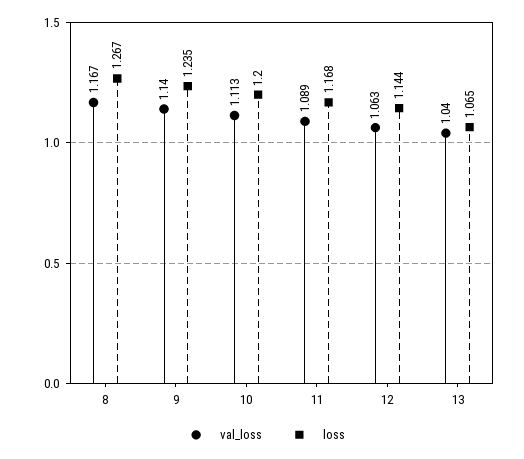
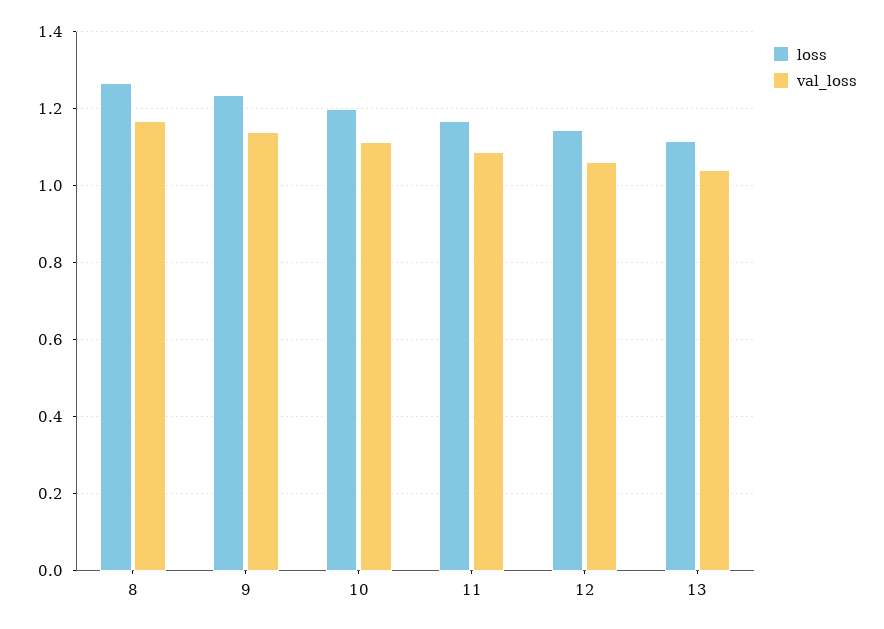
loss, 13: 1.065 -> 1.12

